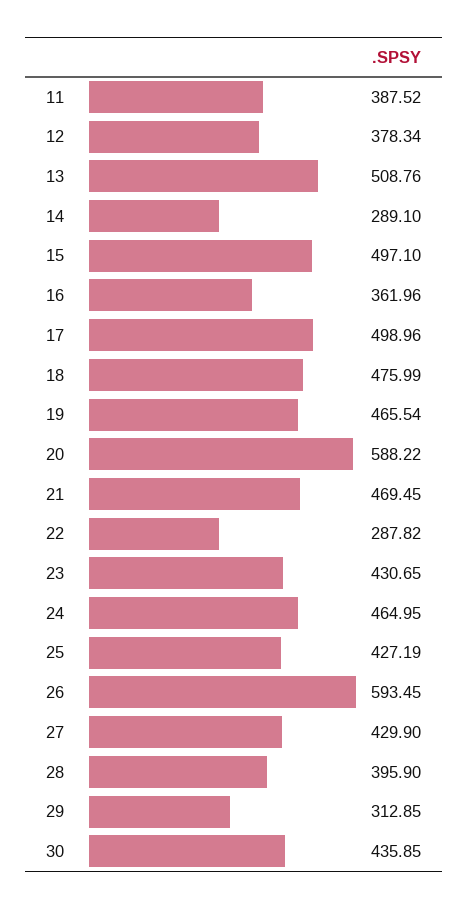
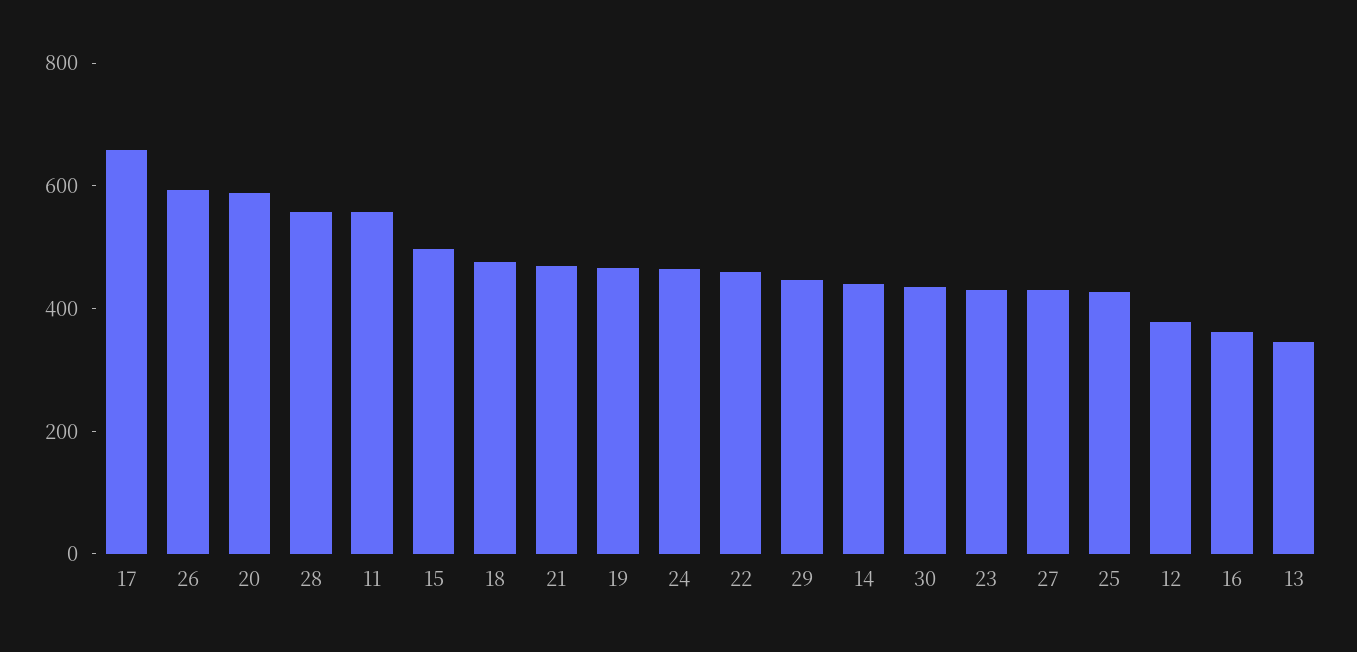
11: 387.52 -> 550
13: 508.76 -> 350
14: 289.1 -> 450
17: 498.96 -> 650
22: 287.82 -> 450
28: 395.9 -> 550
29: 312.85 -> 450

